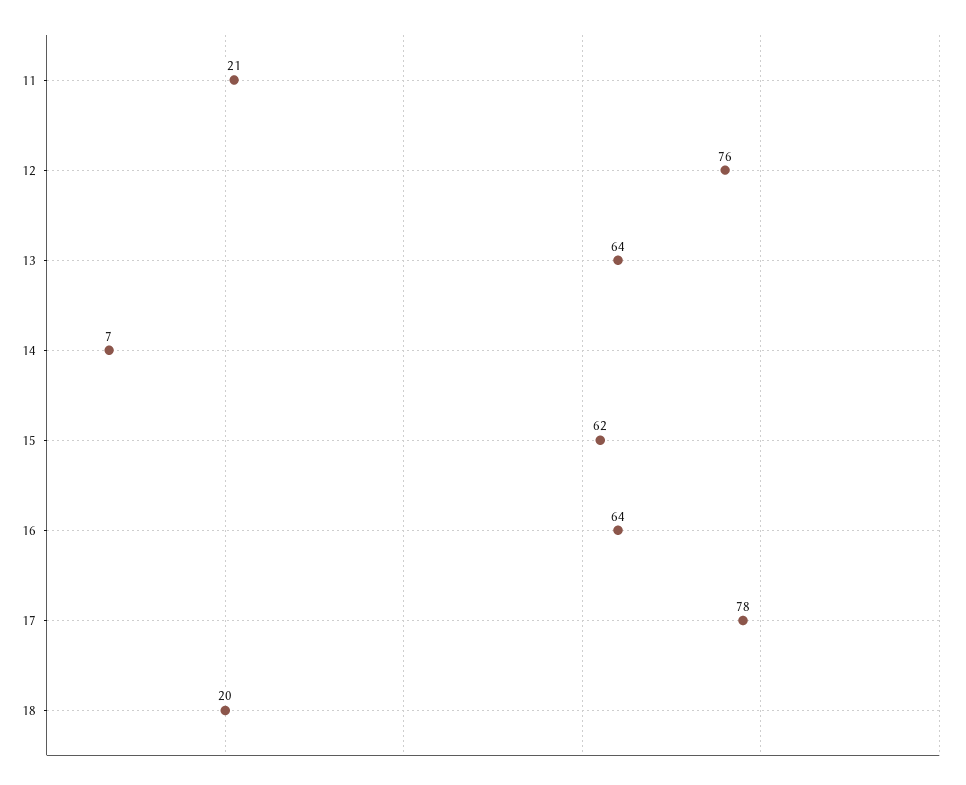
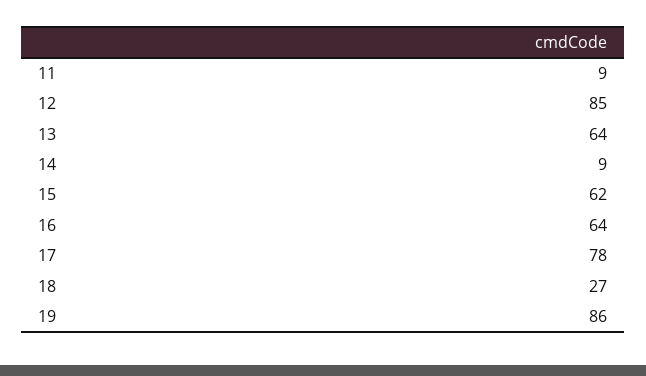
11: 21 -> 9
12: 76 -> 85
14: 7 -> 9
18: 20 -> 27
19: none -> 86

